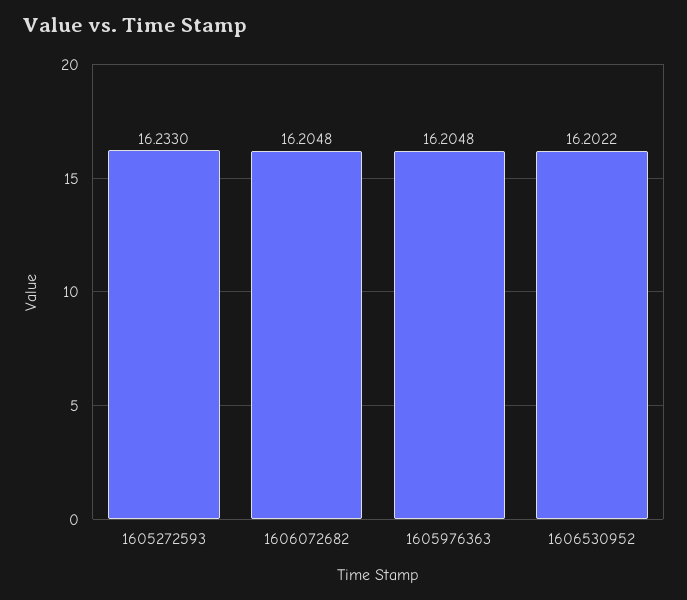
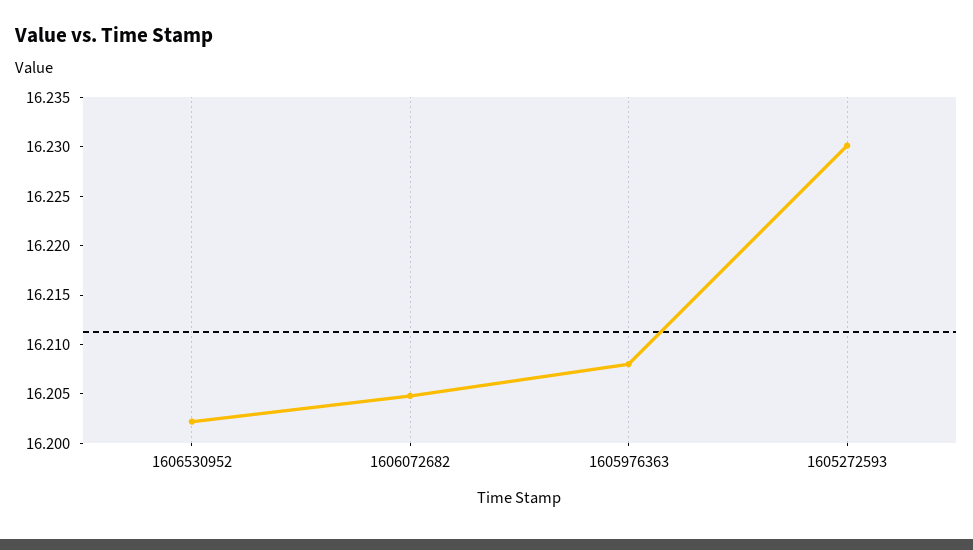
1605272593: 16.233 -> 16.23
1605976363: 16.2048 -> 16.208

